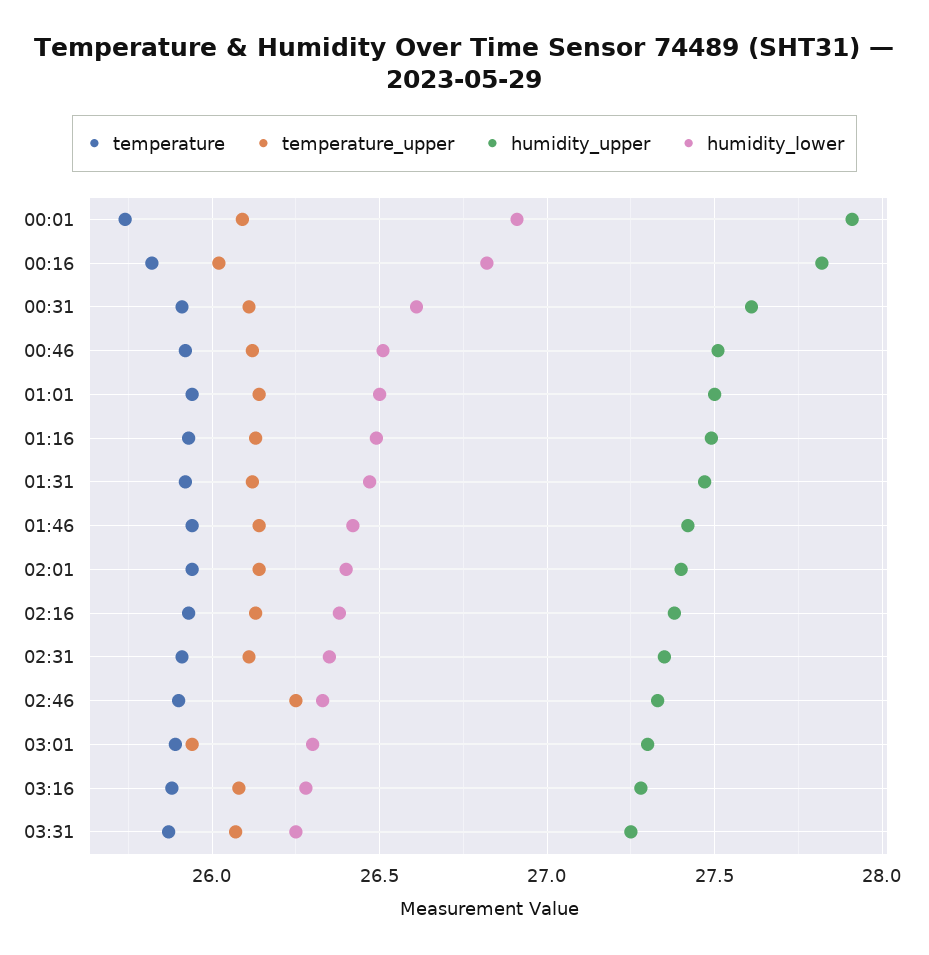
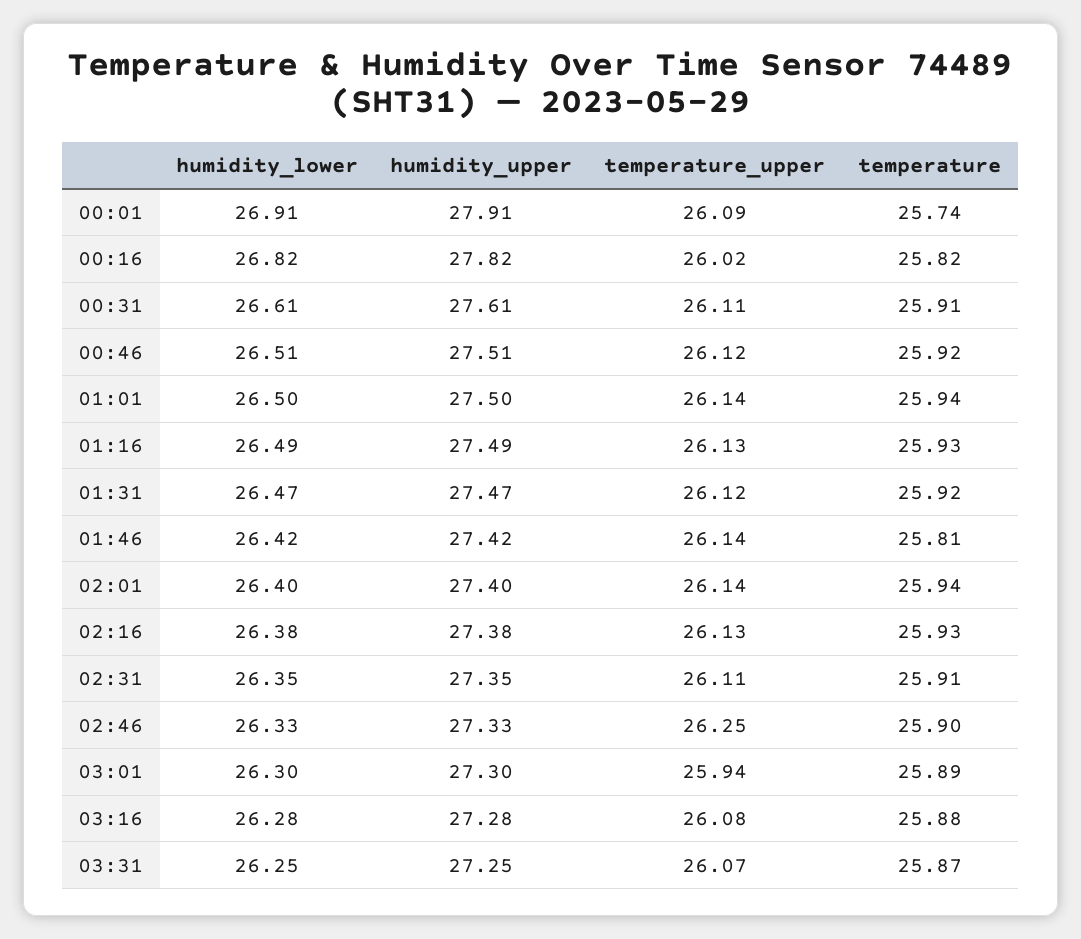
temperature, 01:46: 25.95 -> 25.81

